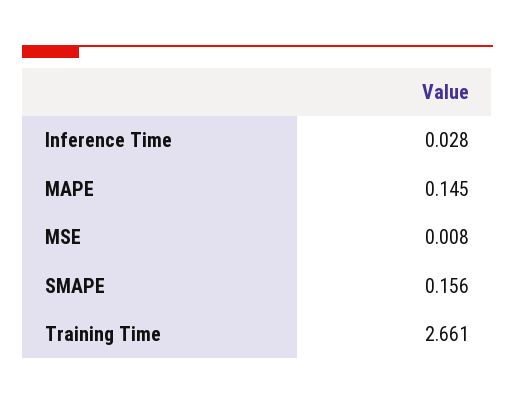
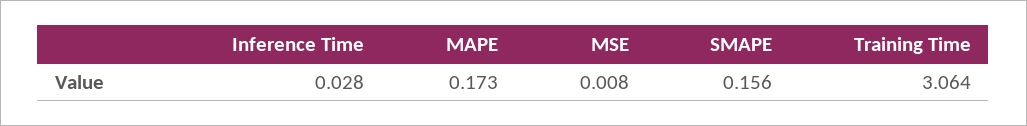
MAPE: 0.145 -> 0.173
Training Time: 2.661 -> 3.064

